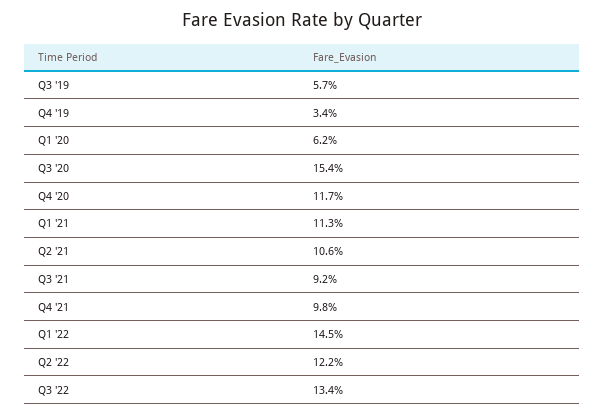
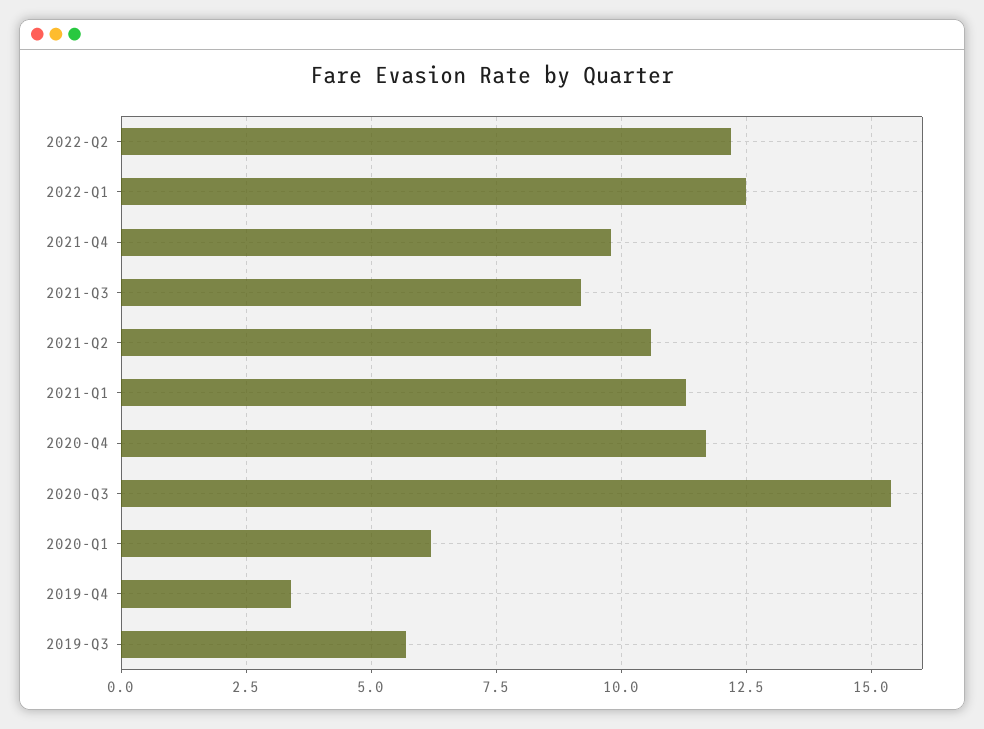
Q1 '22: 14.5 -> 12.5
Q3 '22: 13.4 -> none

